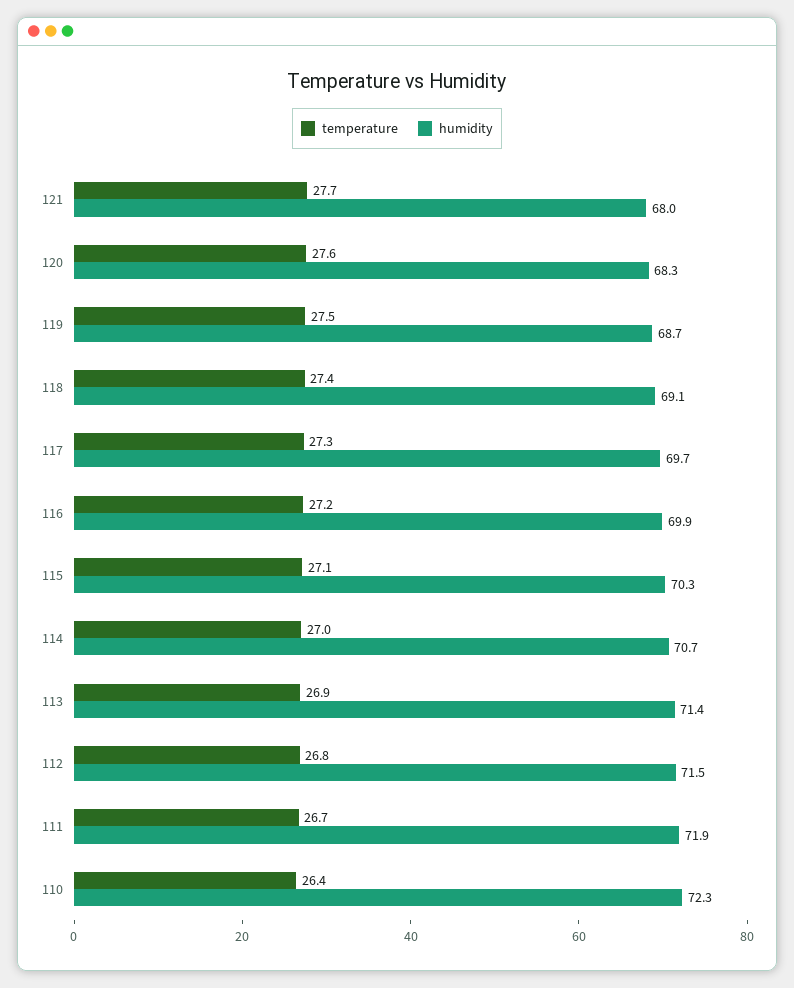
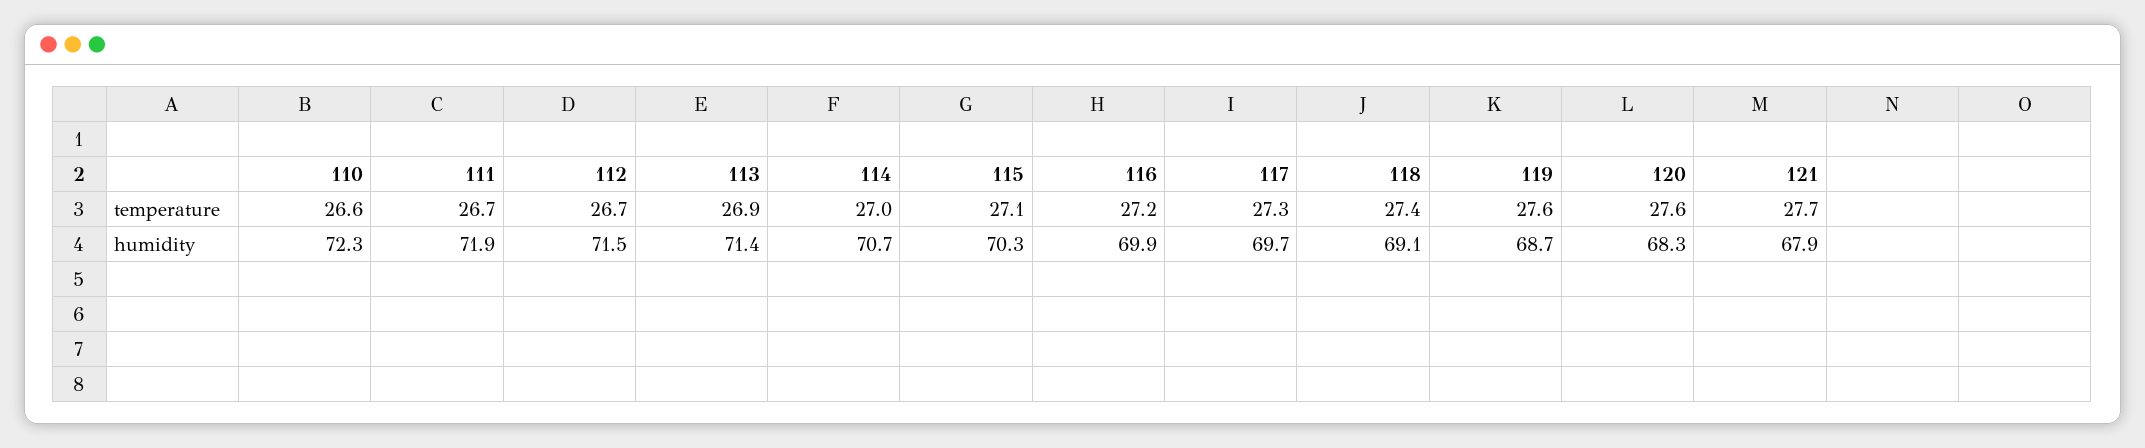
humidity, 121: 68 -> 67.9
temperature, 119: 27.5 -> 27.6
temperature, 112: 26.8 -> 26.7
temperature, 110: 26.4 -> 26.6

